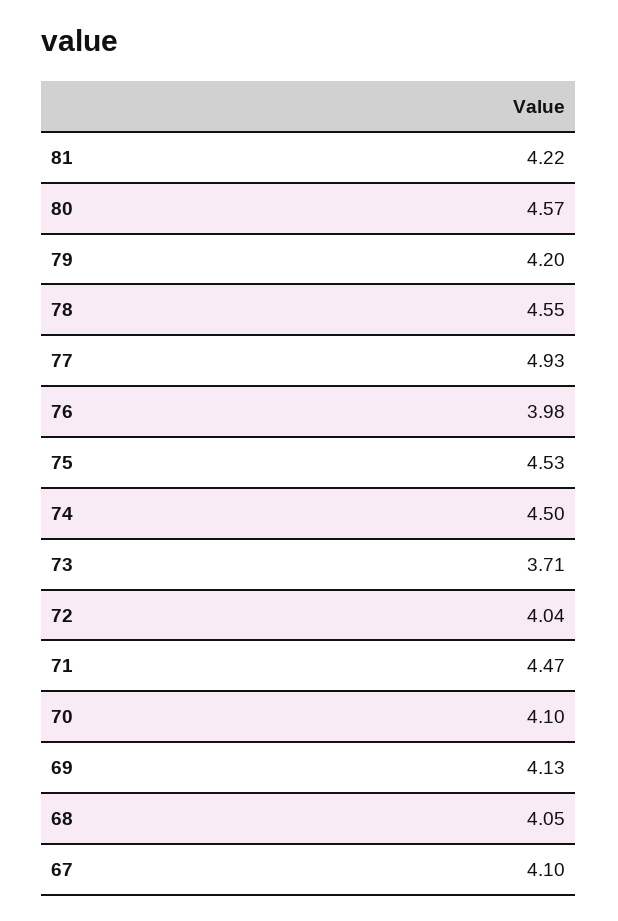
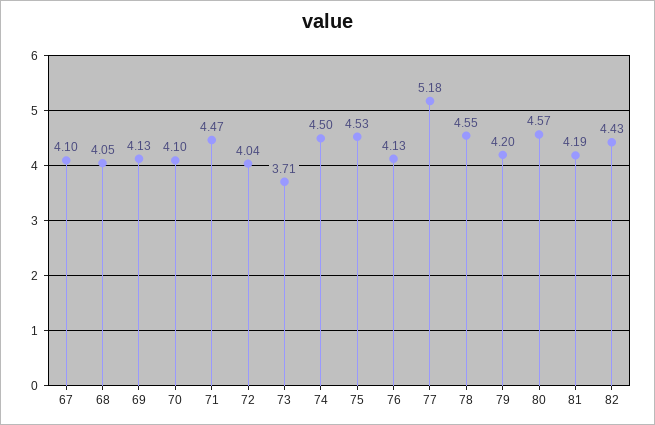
81: 4.22 -> 4.19
77: 4.93 -> 5.18
76: 3.98 -> 4.13
82: none -> 4.43

